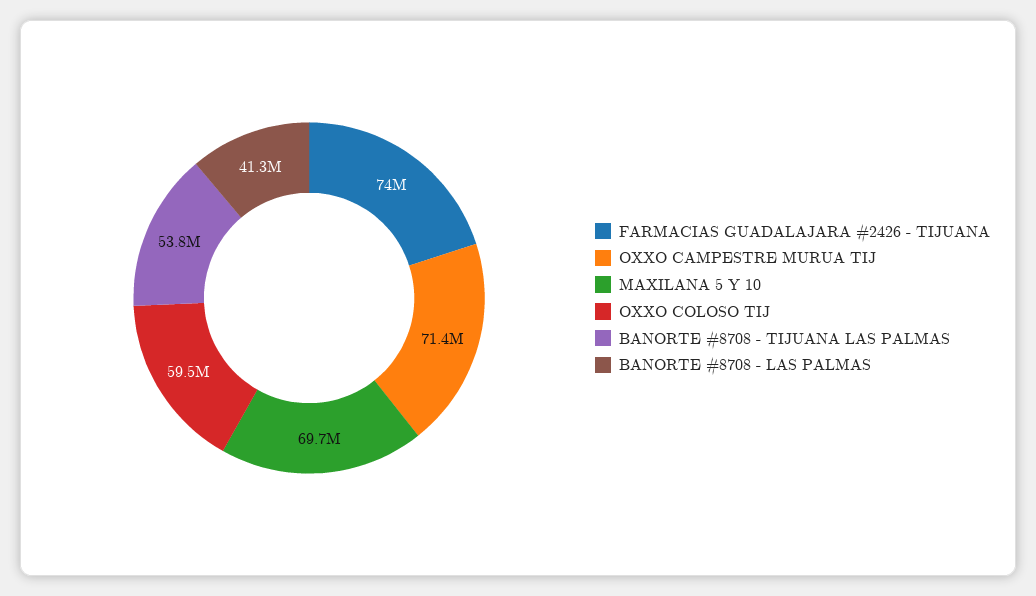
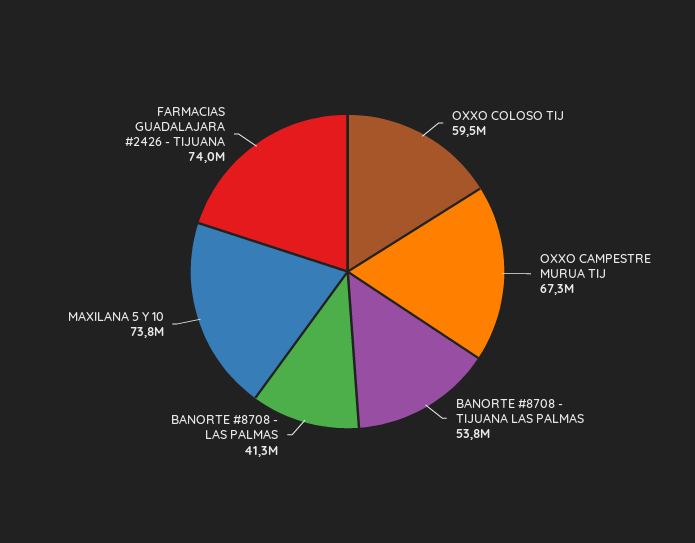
OXXO CAMPESTRE MURUA TIJ: 71400000 -> 67300000
MAXILANA 5 Y 10: 69700000 -> 73800000

